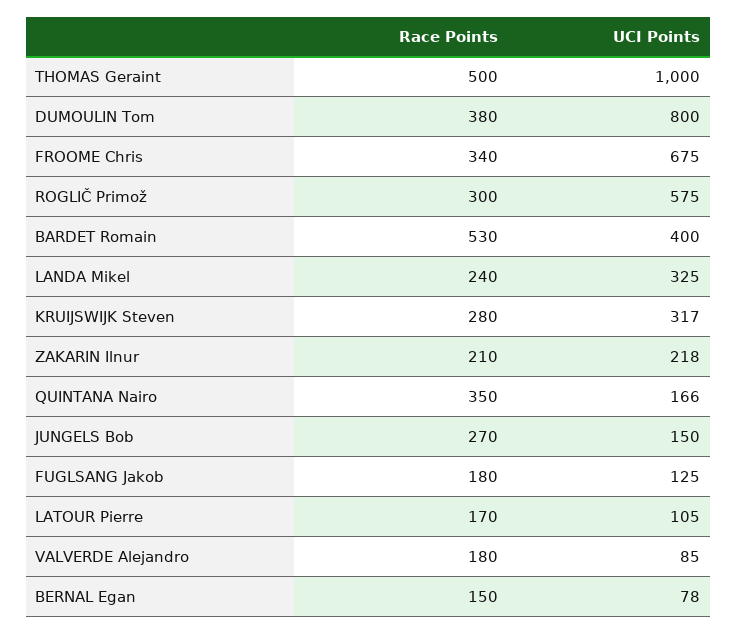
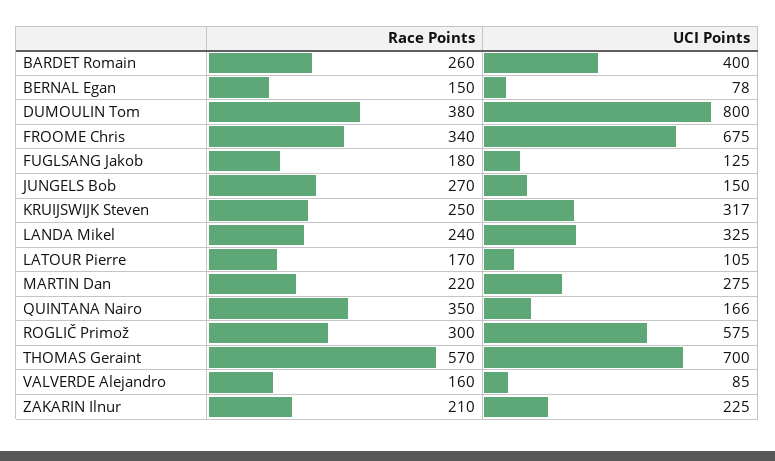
Race Points, THOMAS Geraint: 500 -> 570
UCI Points, THOMAS Geraint: 1000 -> 700
Race Points, BARDET Romain: 530 -> 260
Race Points, KRUIJSWIJK Steven: 280 -> 250
UCI Points, ZAKARIN Ilnur: 218 -> 225
Race Points, VALVERDE Alejandro: 180 -> 160
Race Points, MARTIN Dan: none -> 220
UCI Points, MARTIN Dan: none -> 275

